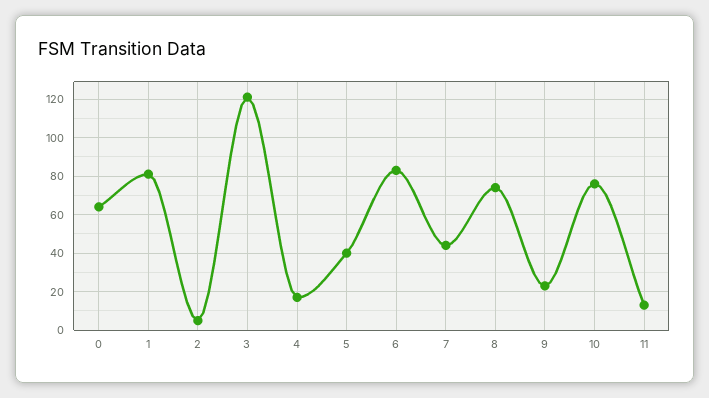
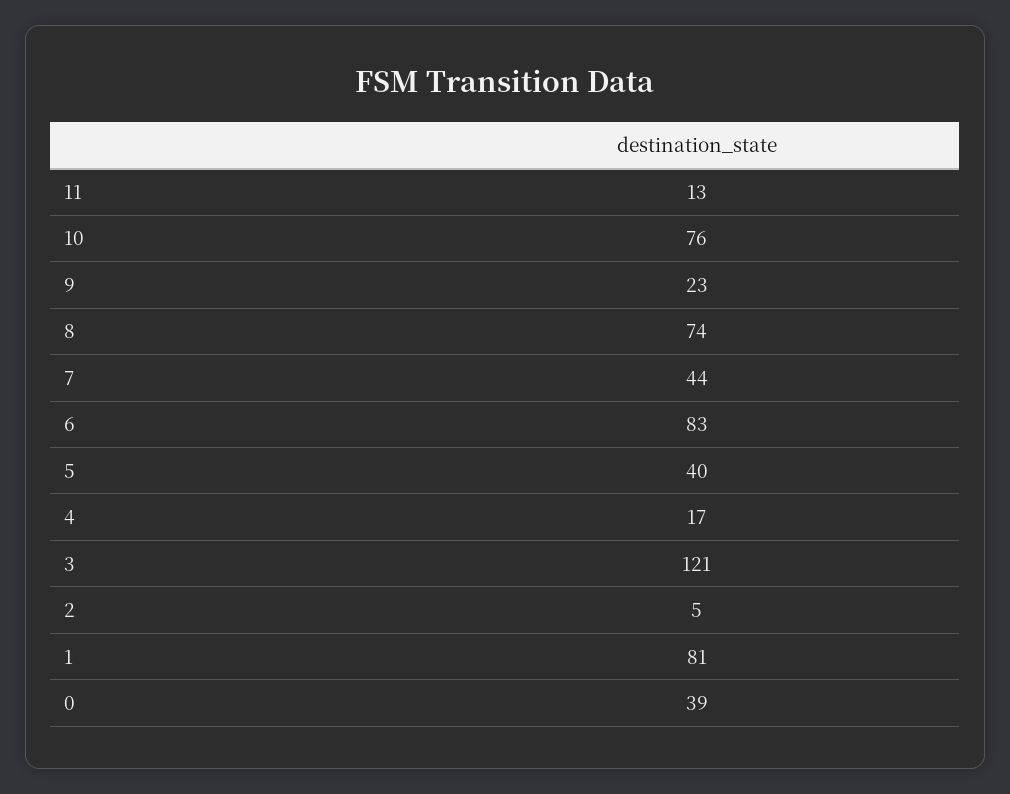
0: 65 -> 39

